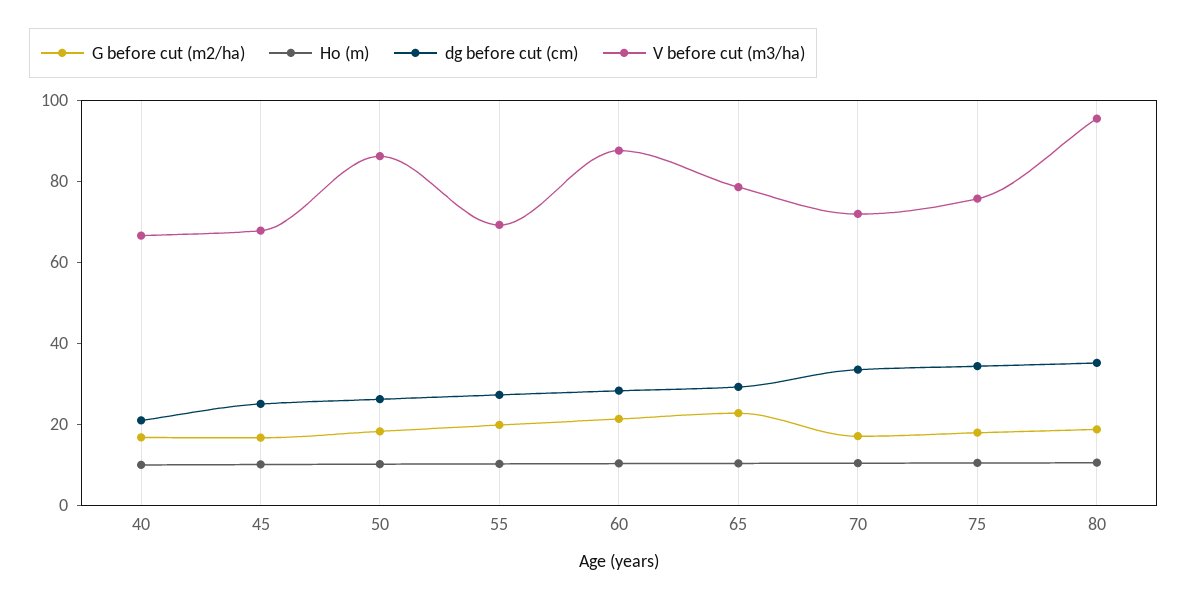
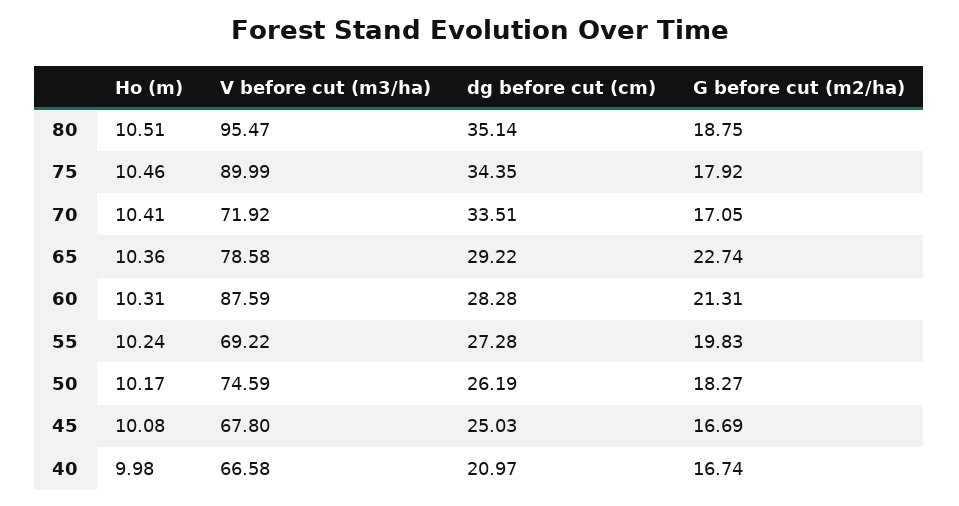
V before cut (m3/ha), 50: 85 -> 74.59
V before cut (m3/ha), 75: 75 -> 89.99

